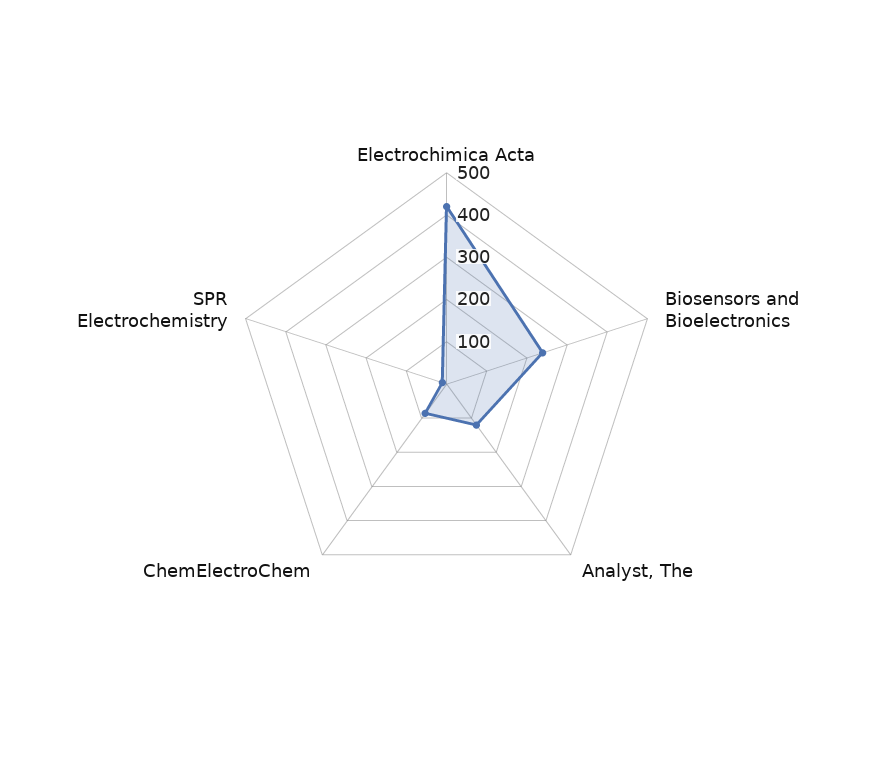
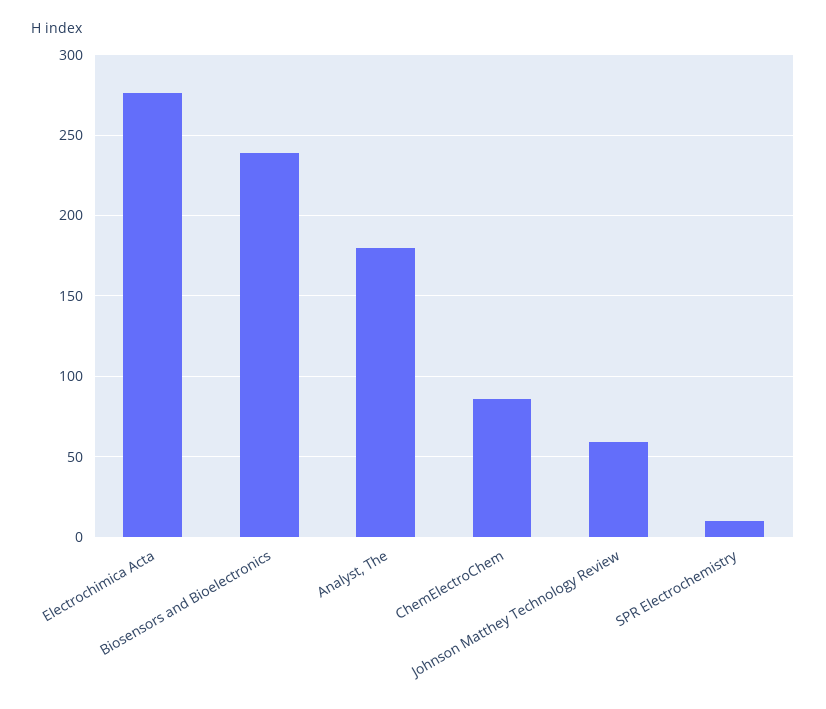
Electrochimica Acta: 420 -> 275
Analyst, The: 120 -> 180
Johnson Matthey Technology Review: none -> 60

